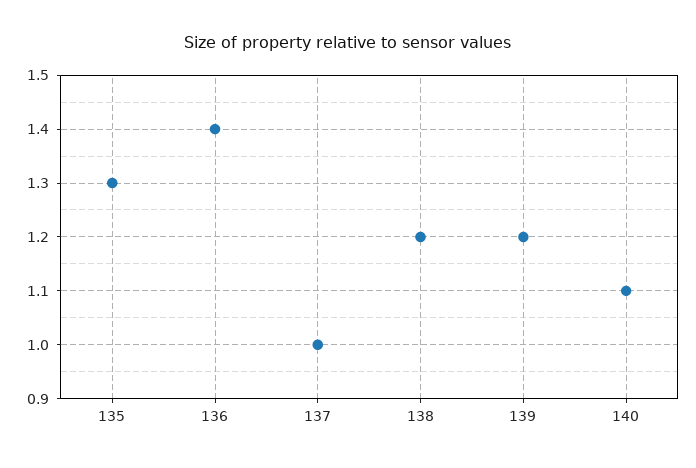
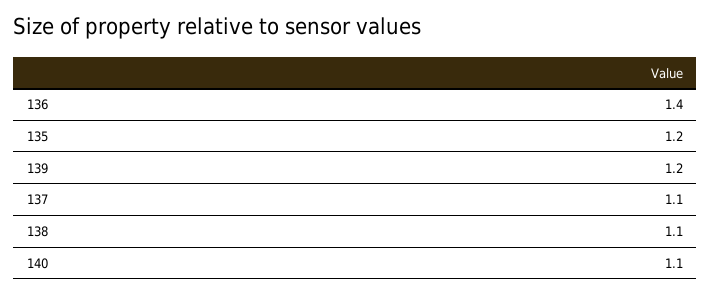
135: 1.3 -> 1.2
137: 1 -> 1.1
138: 1.2 -> 1.1

